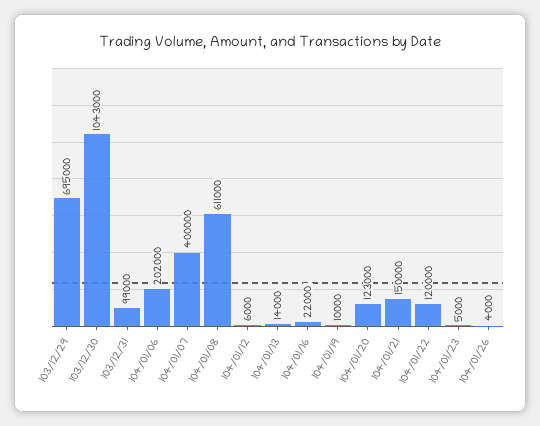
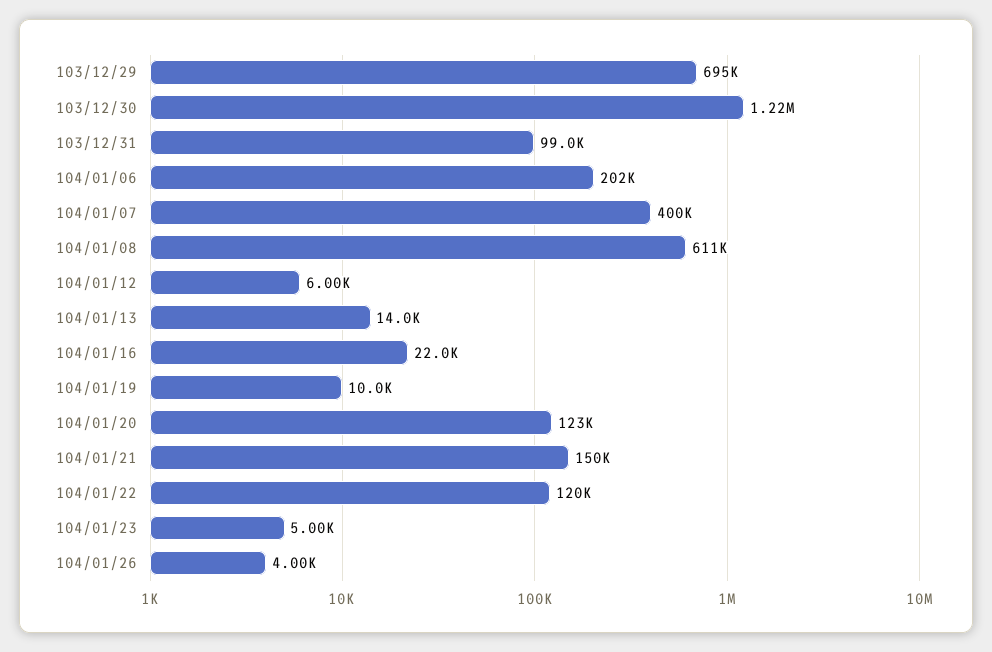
103/12/30: 1043000 -> 1220000

